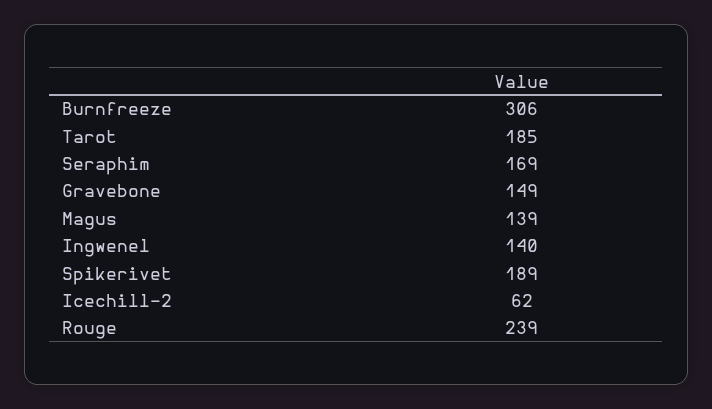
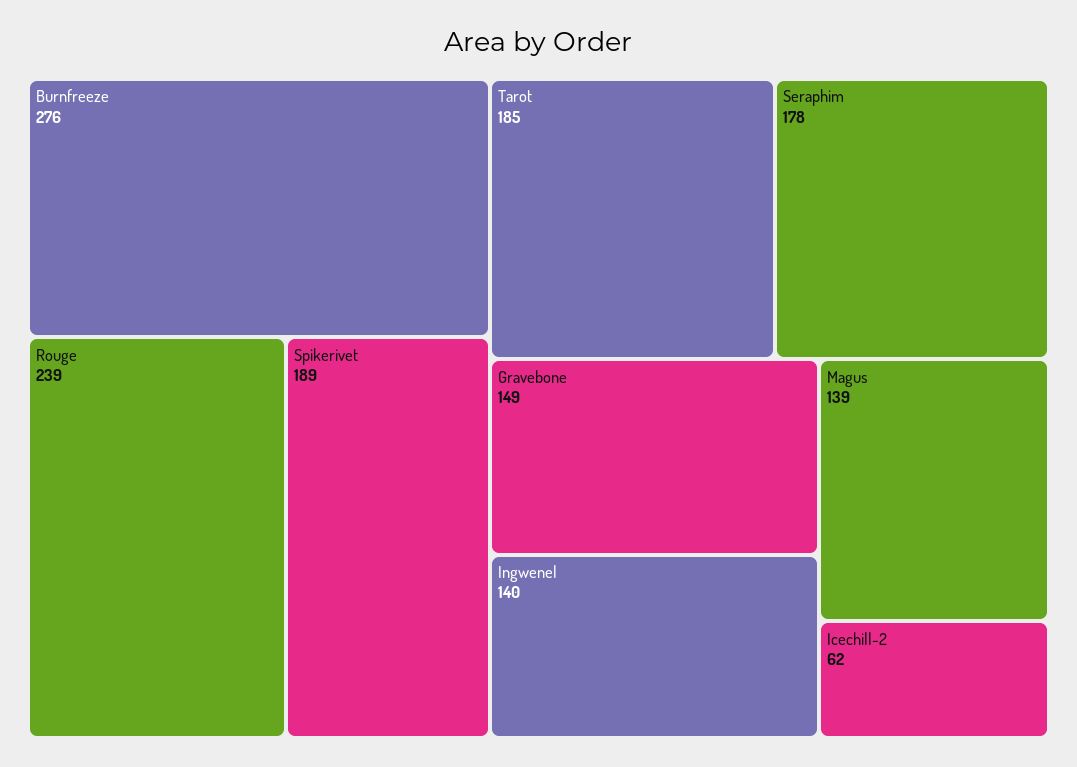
Burnfreeze: 306 -> 276
Seraphim: 169 -> 178

